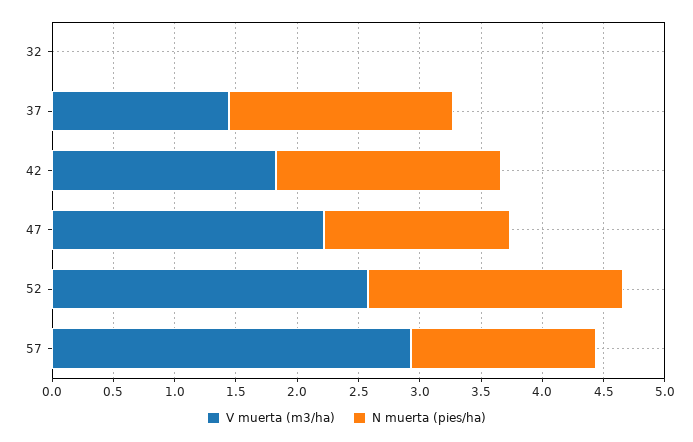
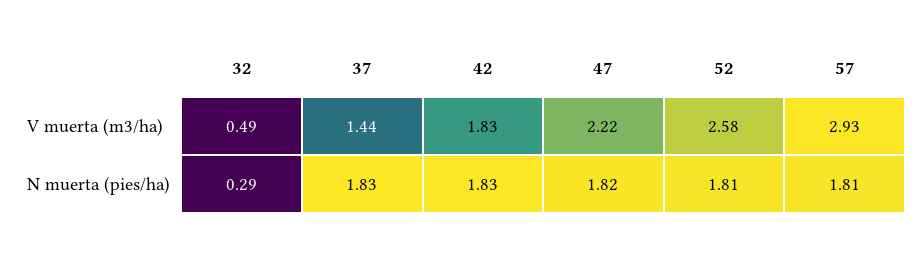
V muerta (m3/ha), 32: 0 -> 0.49
N muerta (pies/ha), 32: 0 -> 0.29
N muerta (pies/ha), 47: 1.5 -> 1.82
N muerta (pies/ha), 52: 2.1 -> 1.81
N muerta (pies/ha), 57: 1.5 -> 1.81

